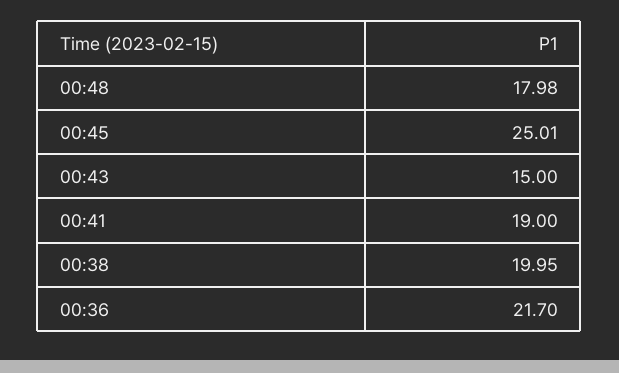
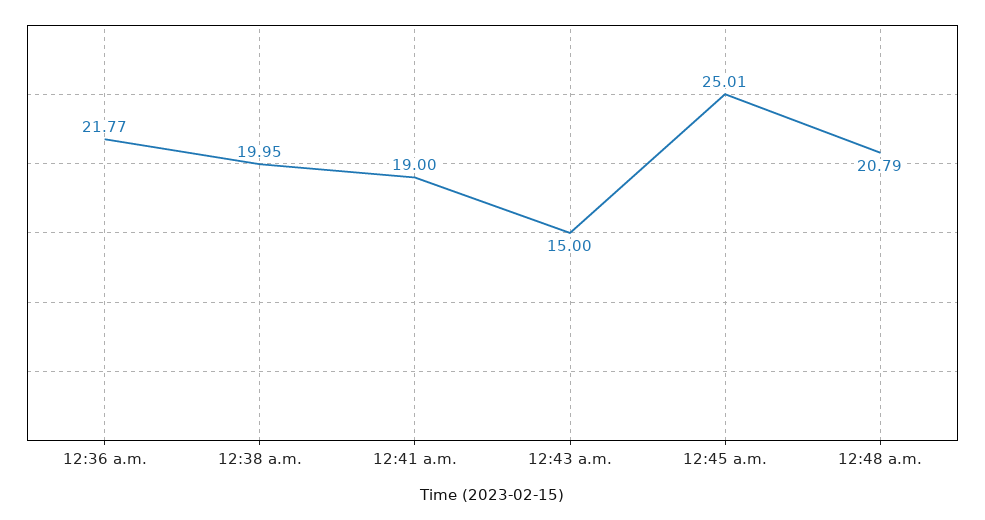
00:48: 17.98 -> 20.79
00:36: 21.7 -> 21.77

